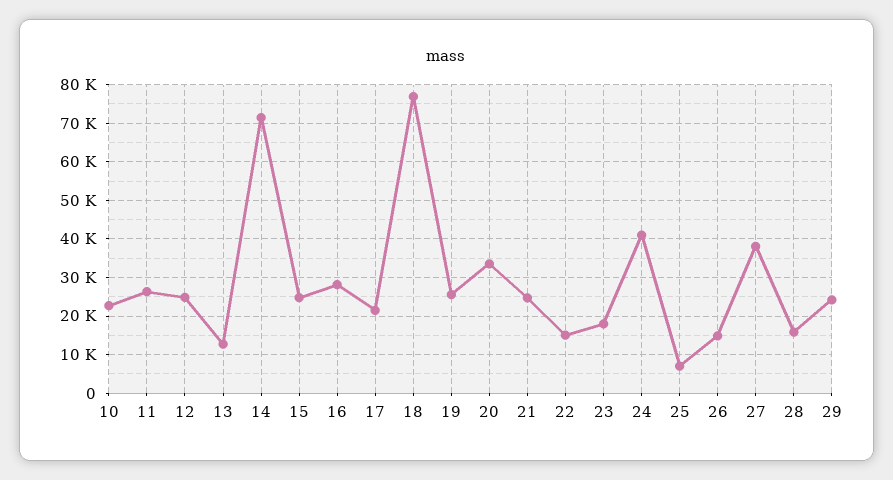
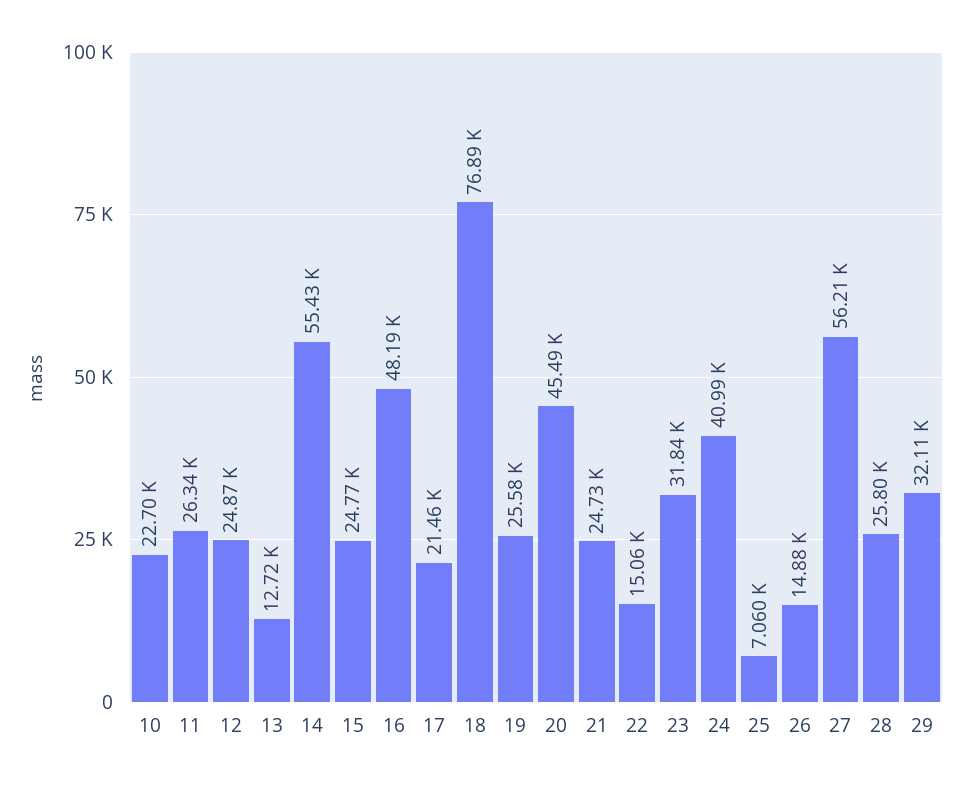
14: 72000 -> 55430
16: 28000 -> 48190
20: 34000 -> 45490
23: 18000 -> 31840
27: 38000 -> 56210
28: 16000 -> 25800
29: 24000 -> 32110

